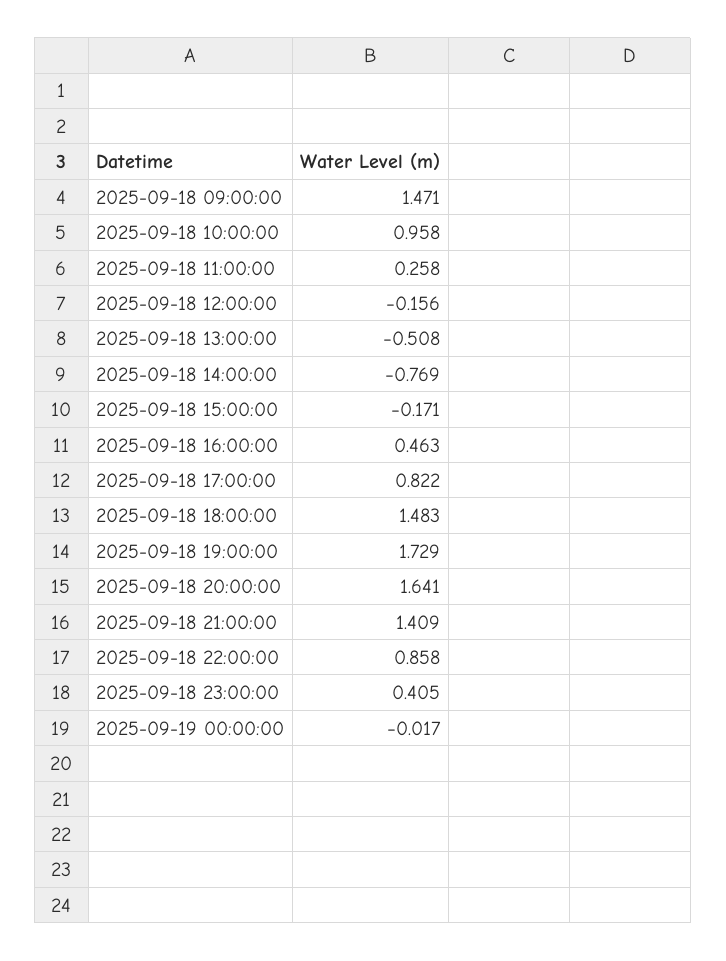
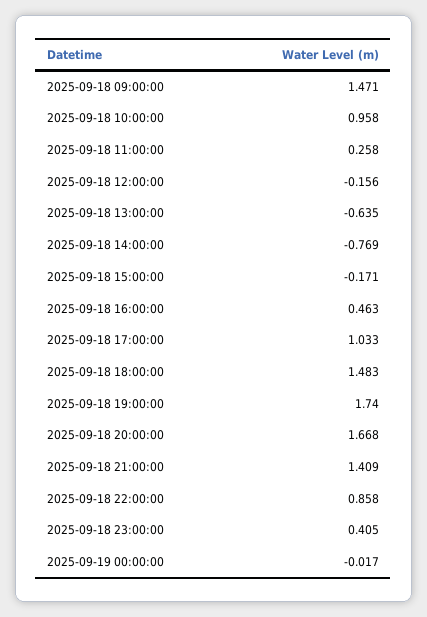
2025-09-18 13:00:00: -0.508 -> -0.635
2025-09-18 17:00:00: 0.822 -> 1.033
2025-09-18 19:00:00: 1.729 -> 1.74
2025-09-18 20:00:00: 1.641 -> 1.668

